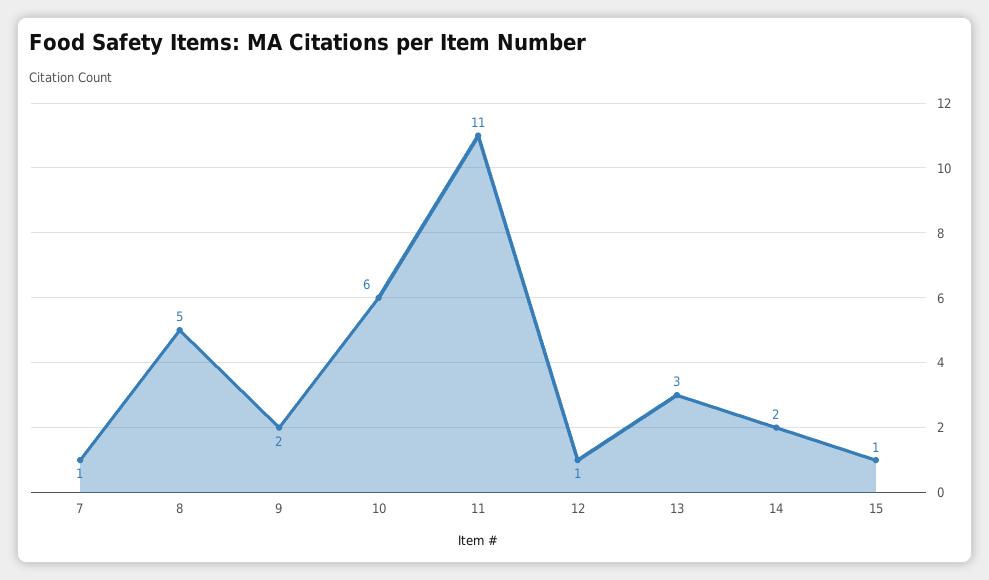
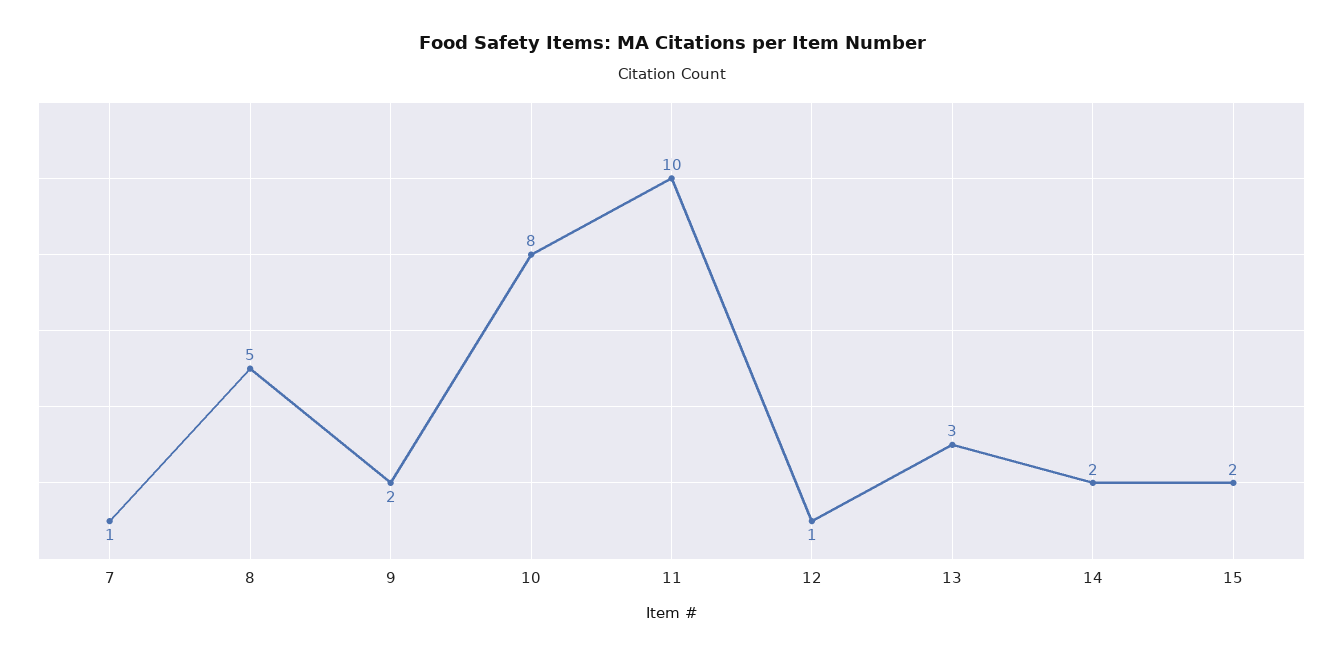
10: 6 -> 8
11: 11 -> 10
15: 1 -> 2

